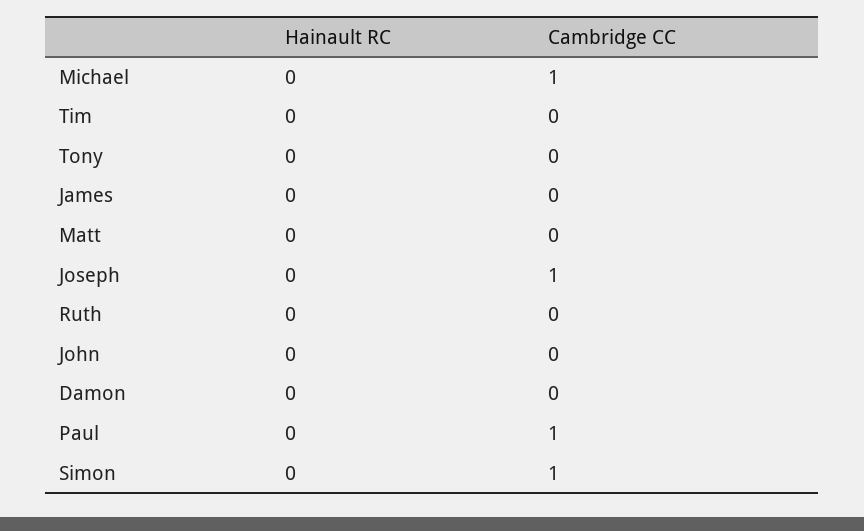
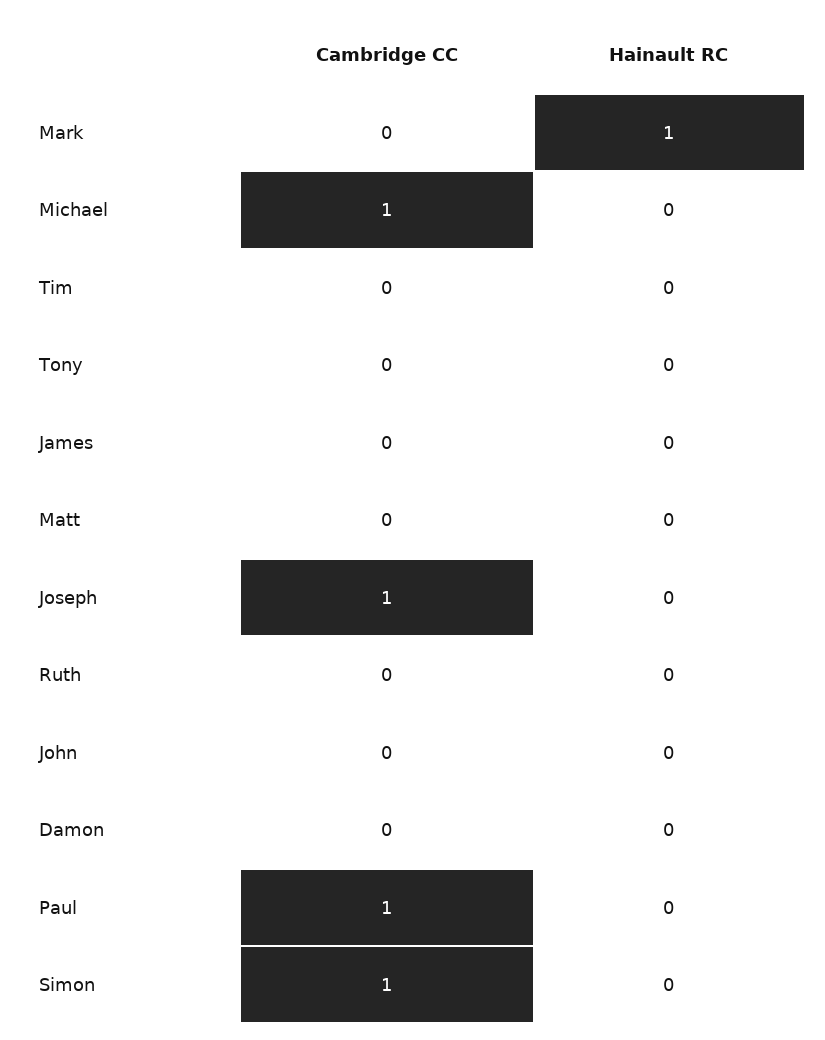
Cambridge CC, Mark: none -> 0
Hainault RC, Mark: none -> 1

